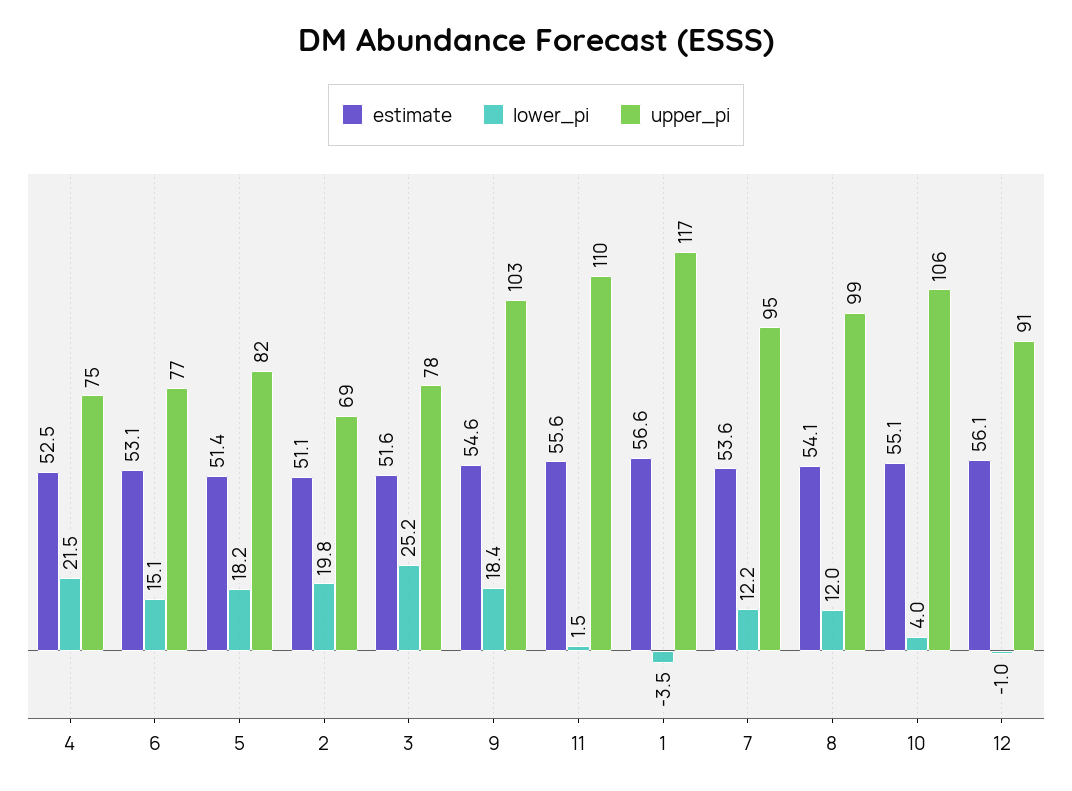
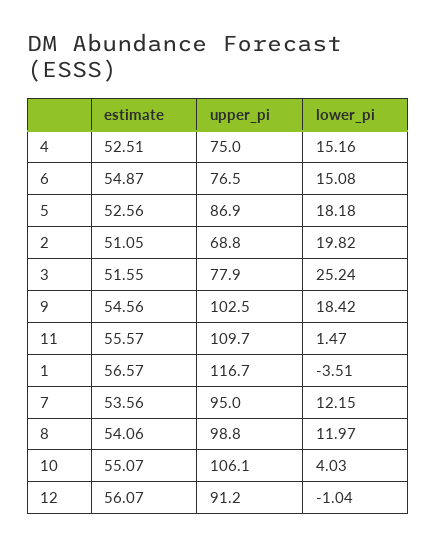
lower_pi, 4: 21.5 -> 15.16
estimate, 6: 53.1 -> 54.87
estimate, 5: 51.4 -> 52.56
upper_pi, 5: 82 -> 86.9

